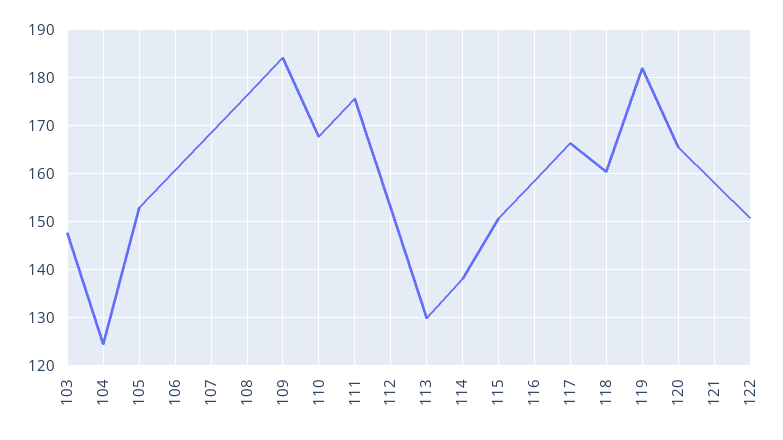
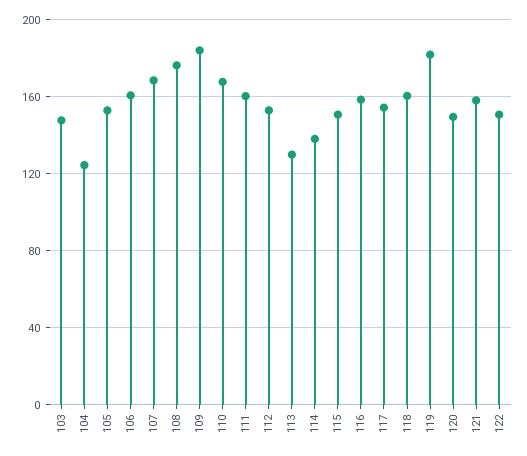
111: 176 -> 160
117: 166 -> 155
120: 166 -> 150

